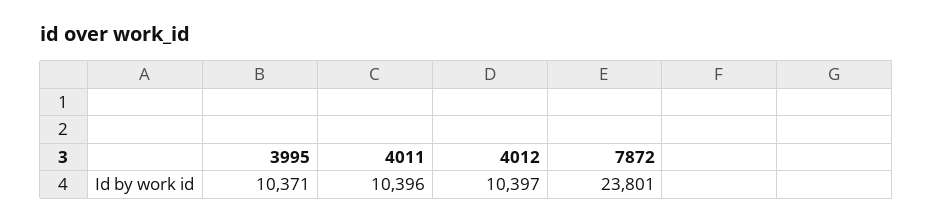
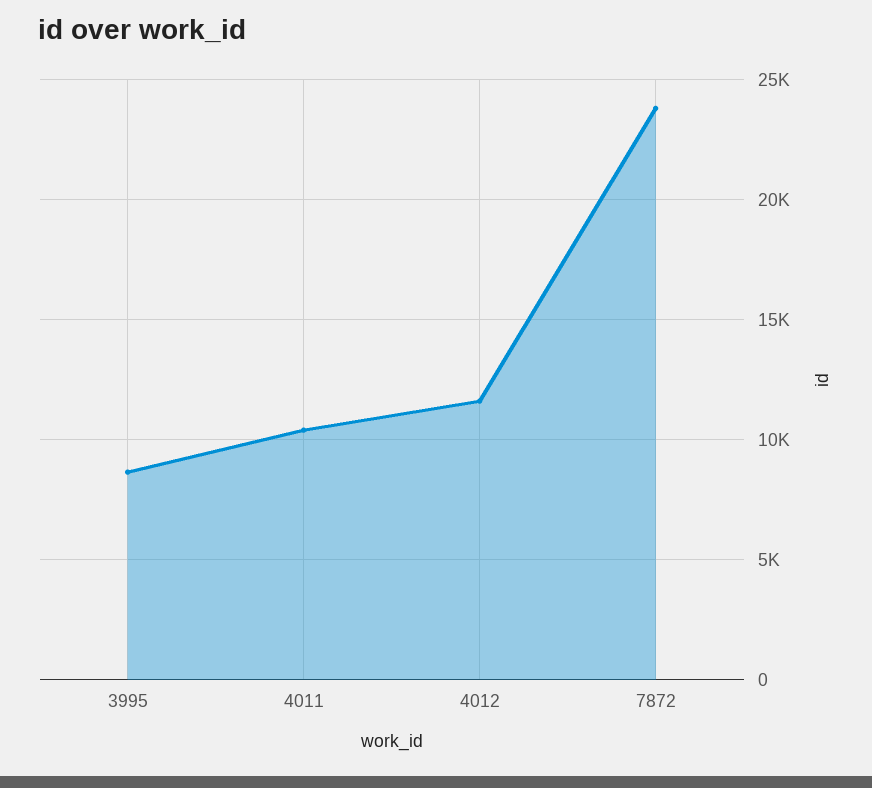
3995: 10371 -> 8500
4012: 10397 -> 11500

